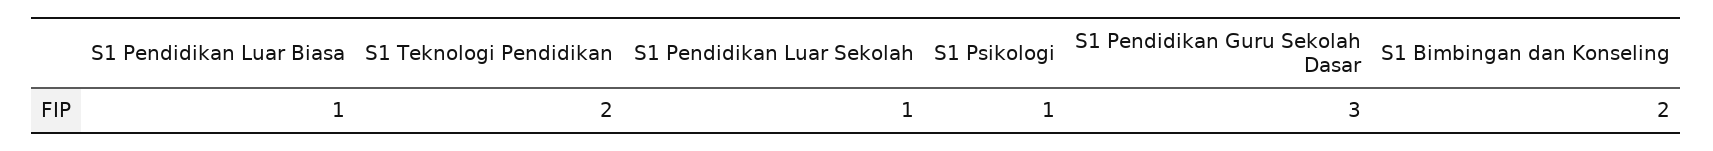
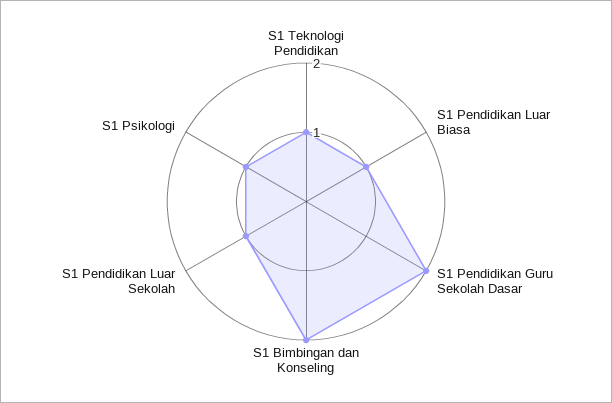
S1 Teknologi Pendidikan: 2 -> 1
S1 Pendidikan Guru Sekolah Dasar: 3 -> 2

